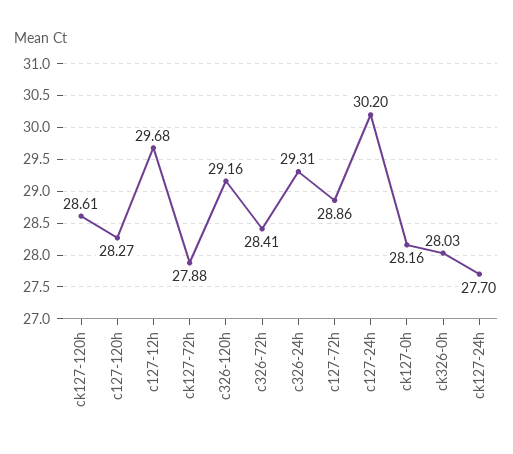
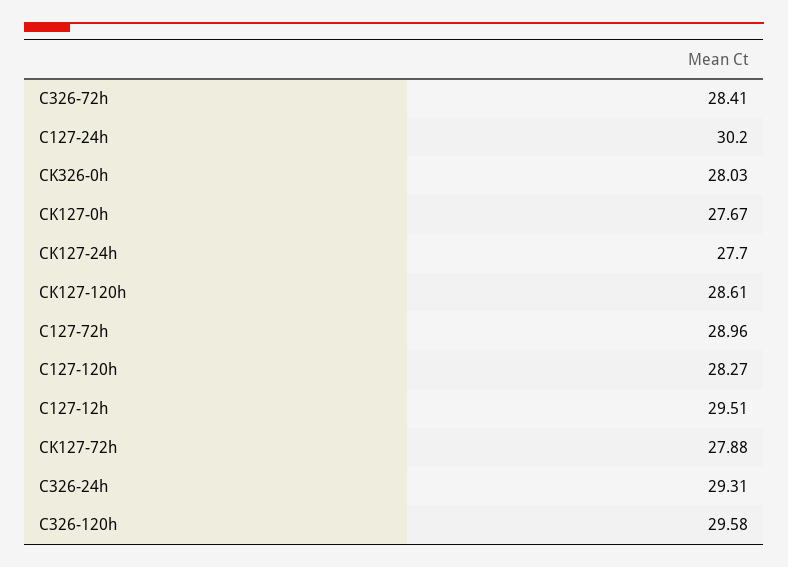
c127-12h: 29.68 -> 29.51
c326-120h: 29.16 -> 29.58
c127-72h: 28.86 -> 28.96
ck127-0h: 28.16 -> 27.67

